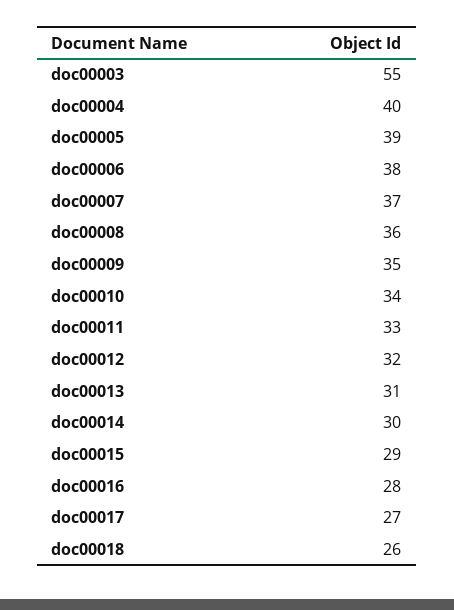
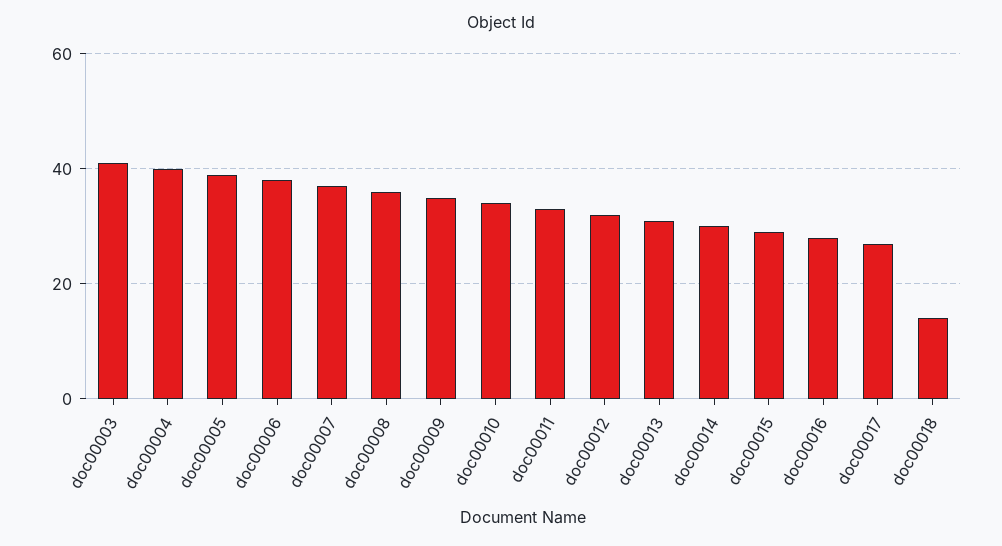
doc00003: 55 -> 40
doc00018: 26 -> 15

